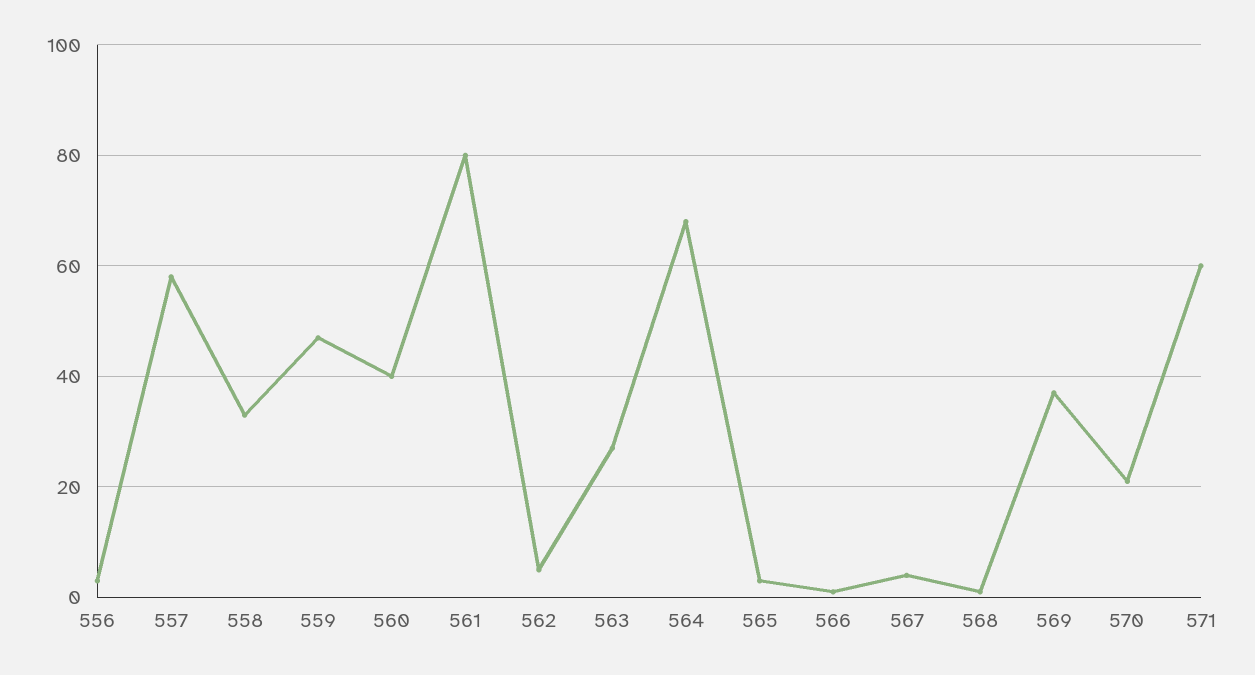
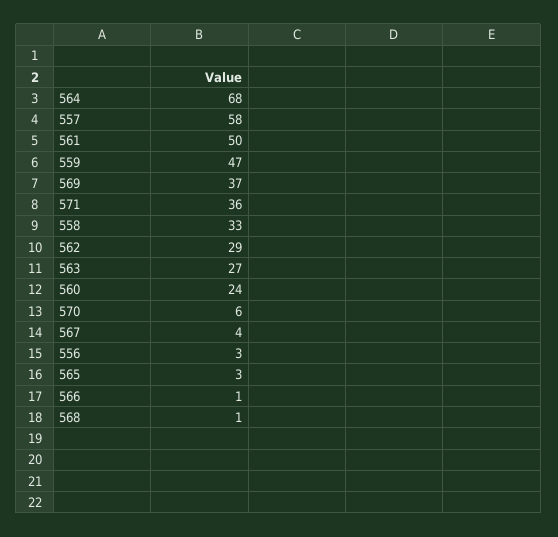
560: 40 -> 24
561: 80 -> 50
562: 5 -> 29
570: 20 -> 6
571: 60 -> 36

